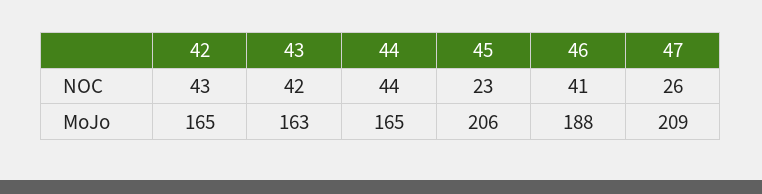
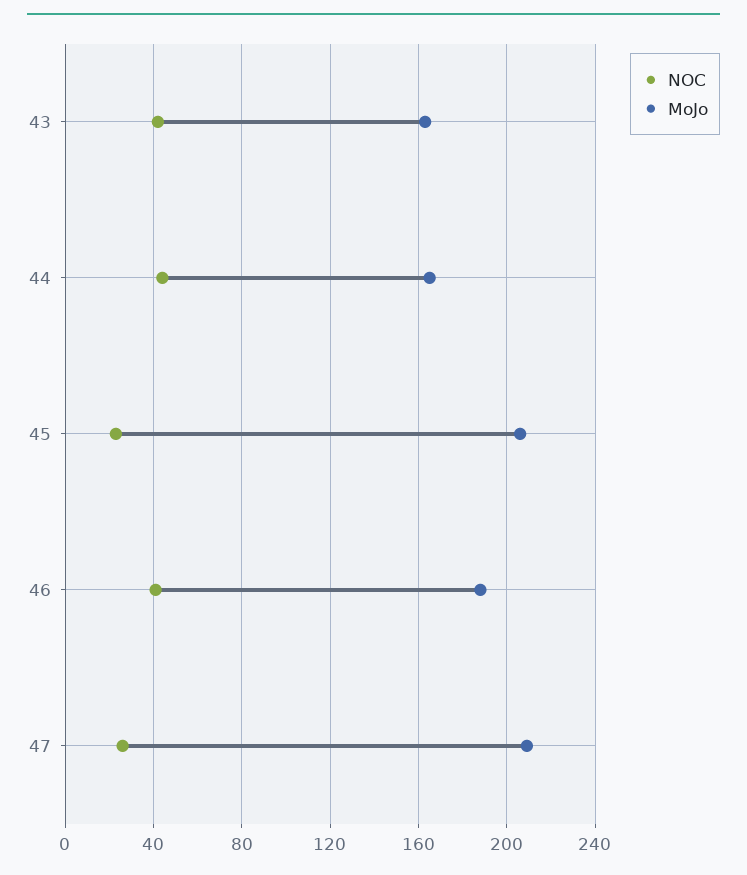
NOC, 42: 43 -> none
MoJo, 42: 165 -> none

